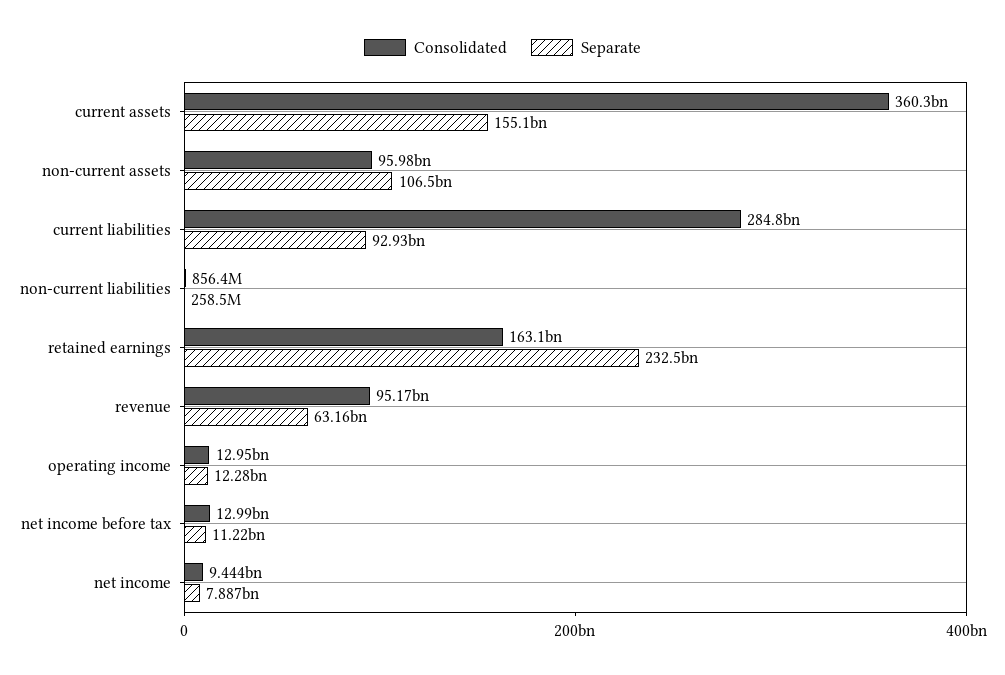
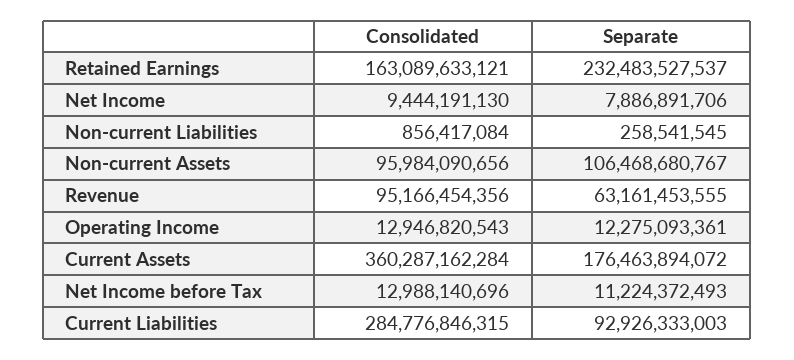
Separate, current assets: 155100000000 -> 176463894072

